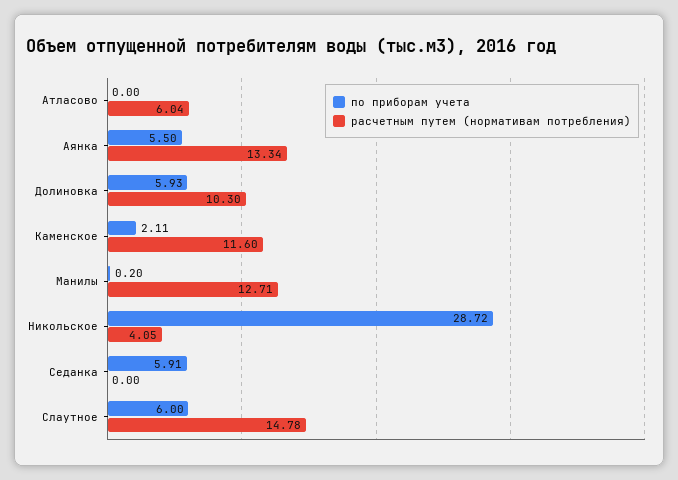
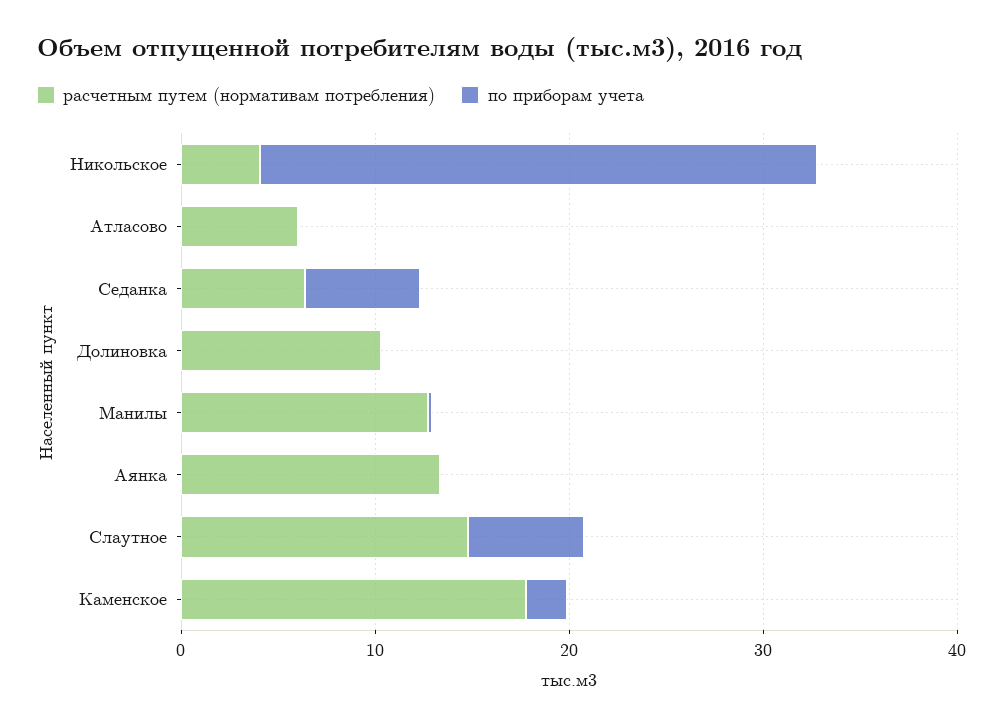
по приборам учета, Аянка: 5.5 -> 0
по приборам учета, Долиновка: 5.93 -> 0
расчетным путем (нормативам потребления), Каменское: 11.6 -> 18
расчетным путем (нормативам потребления), Седанка: 0 -> 6

